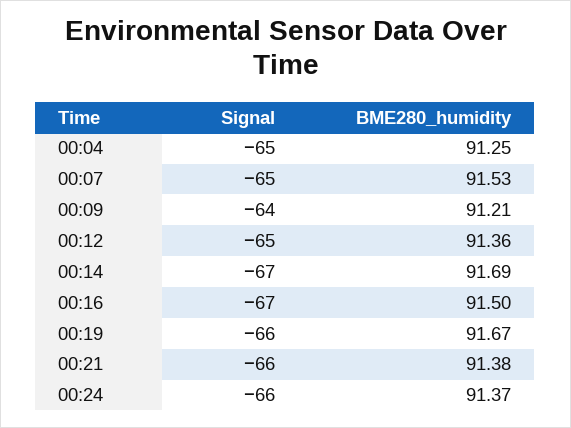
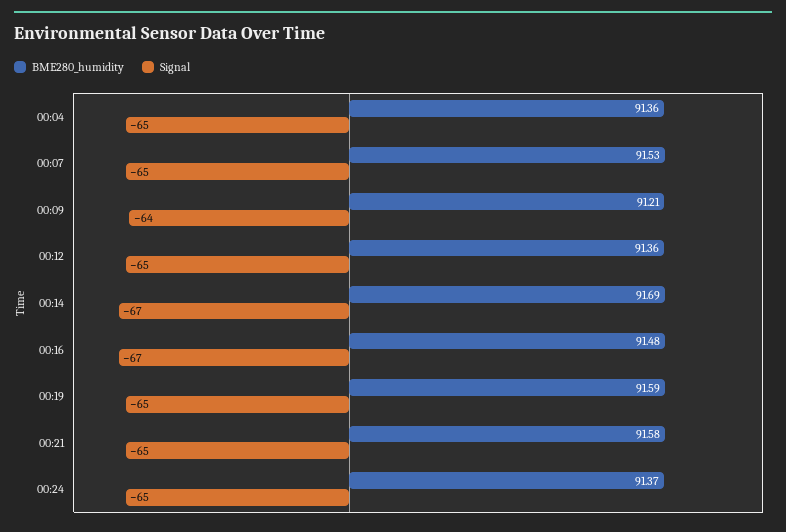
BME280_humidity, 00:04: 91.25 -> 91.36
BME280_humidity, 00:16: 91.5 -> 91.48
Signal, 00:19: -66 -> -65
BME280_humidity, 00:19: 91.67 -> 91.59
Signal, 00:21: -66 -> -65
BME280_humidity, 00:21: 91.38 -> 91.58
Signal, 00:24: -66 -> -65

